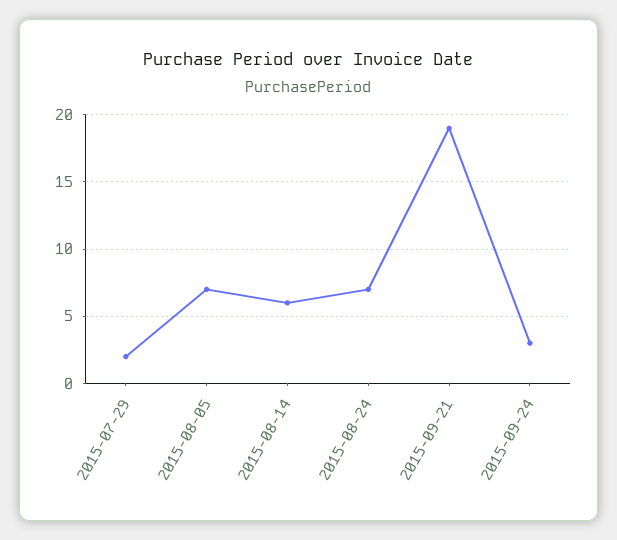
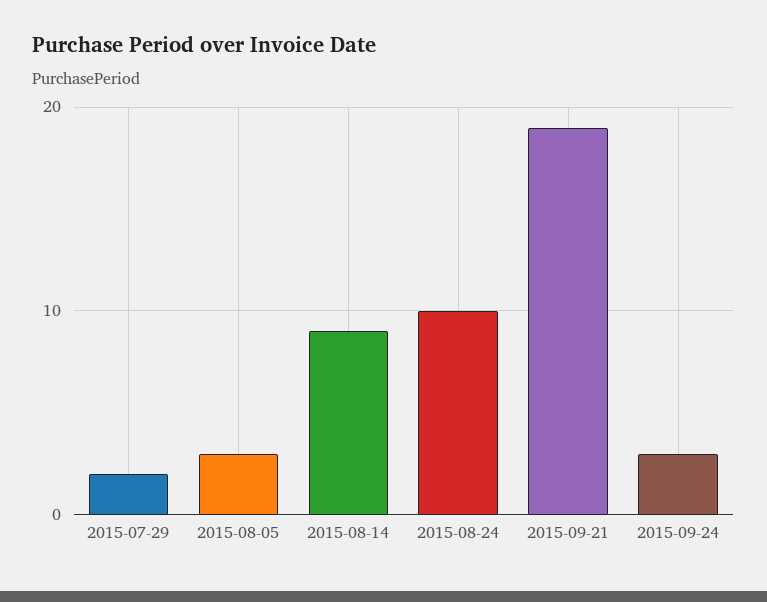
2015-08-05: 7 -> 3
2015-08-14: 6 -> 9
2015-08-24: 7 -> 10

